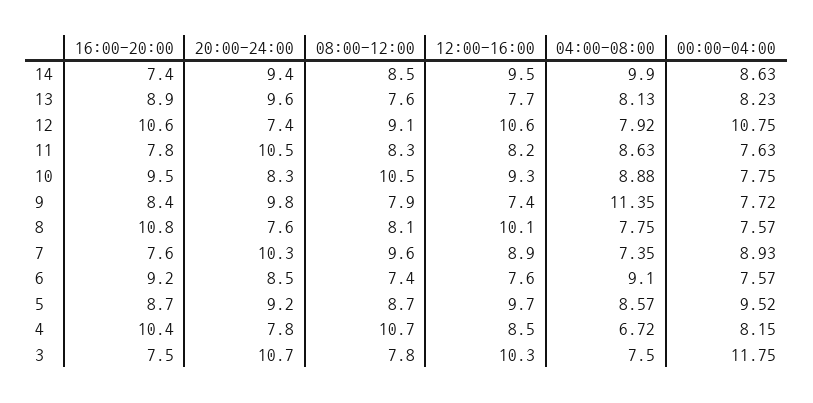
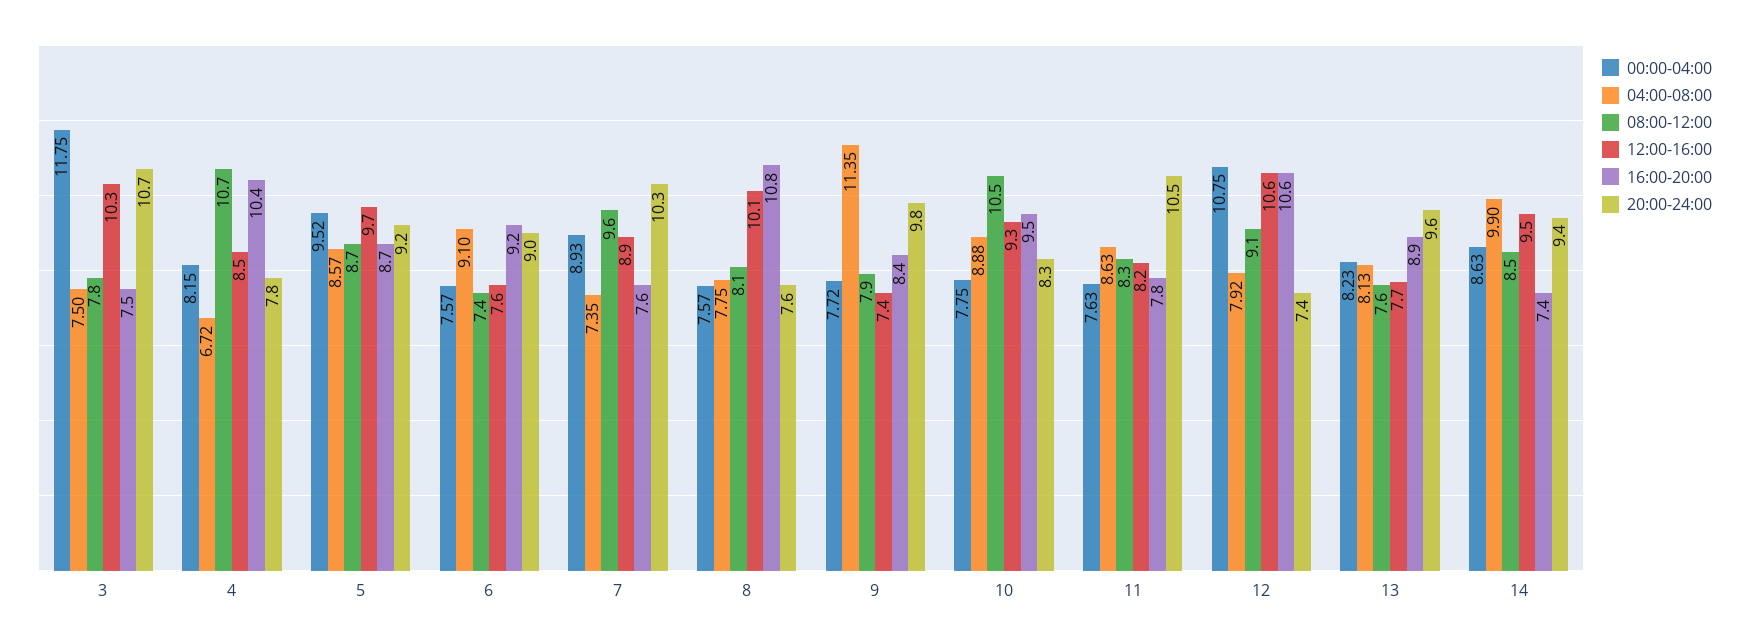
20:00-24:00, 6: 8.5 -> 9

